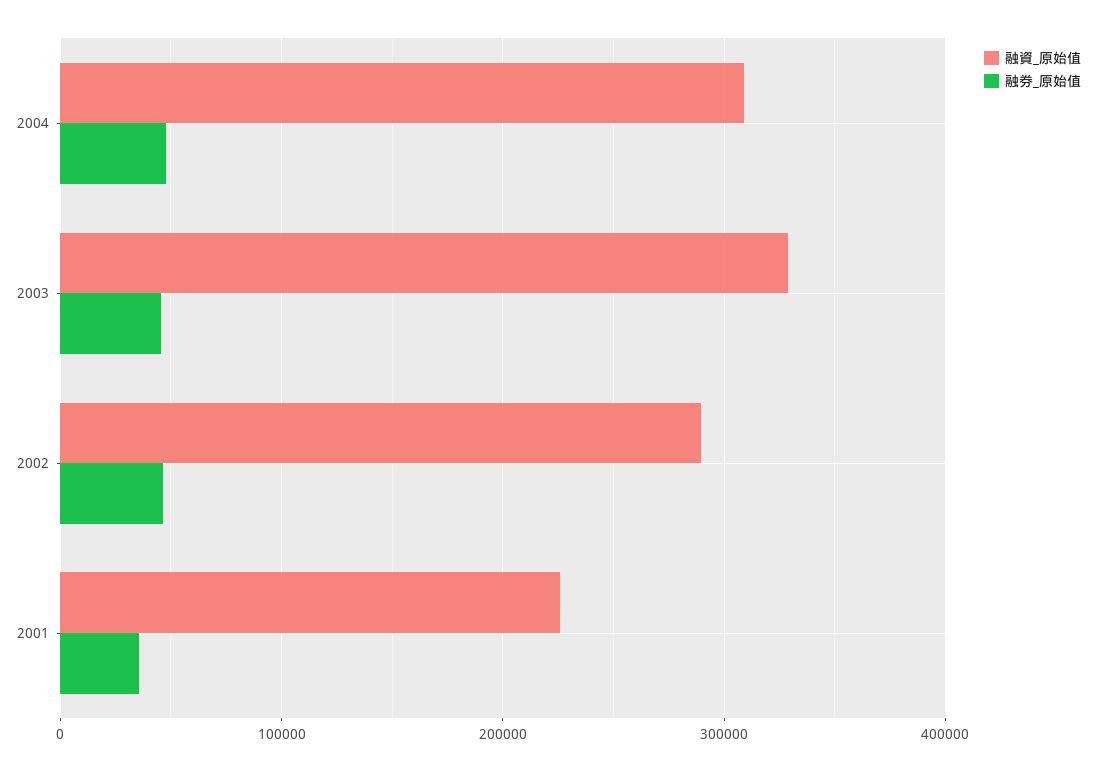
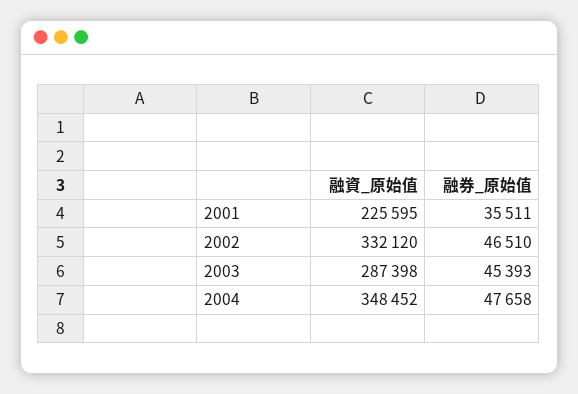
融資_原始值, 2004: 310000 -> 348452
融資_原始值, 2003: 330000 -> 287398
融資_原始值, 2002: 290000 -> 332120

